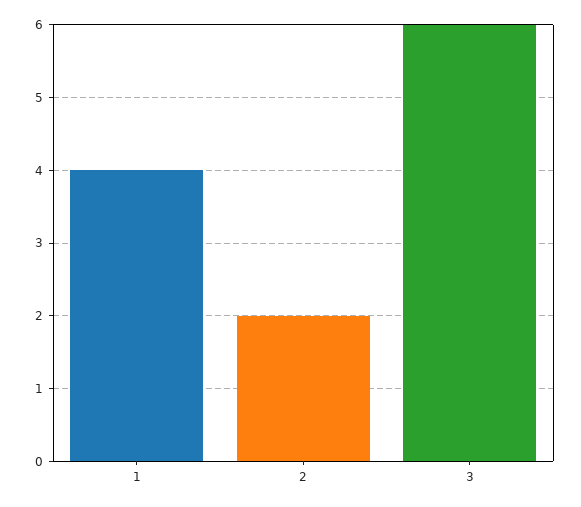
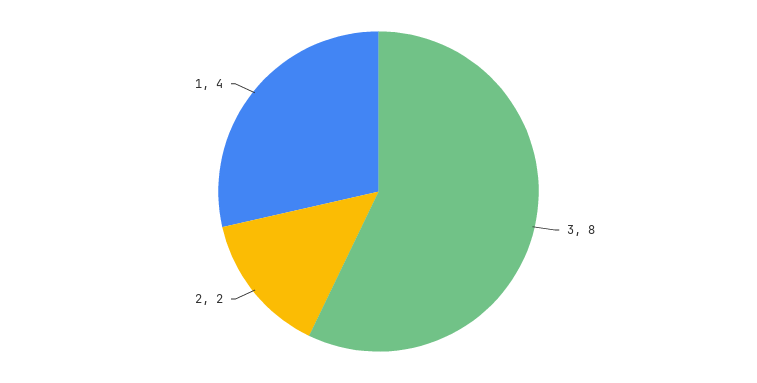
3: 6 -> 8

